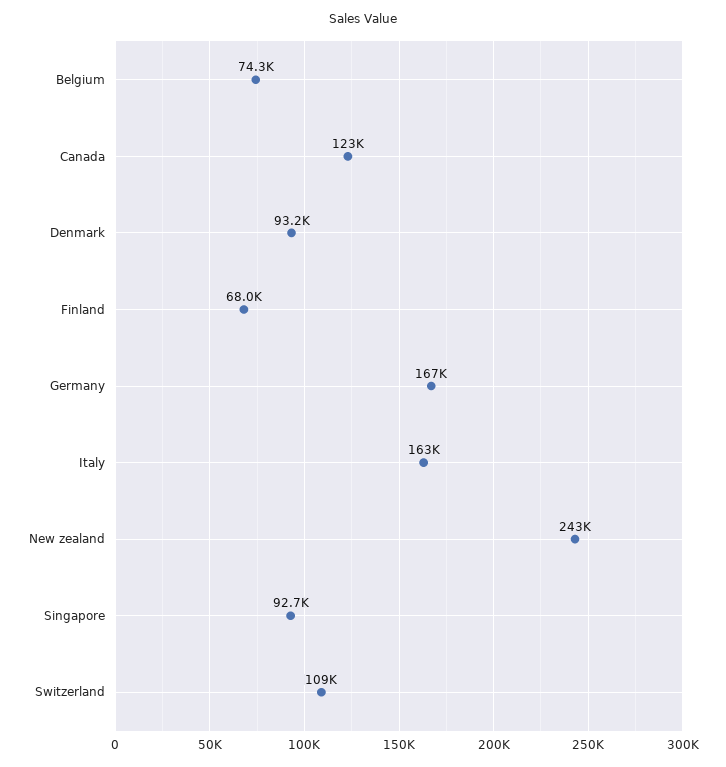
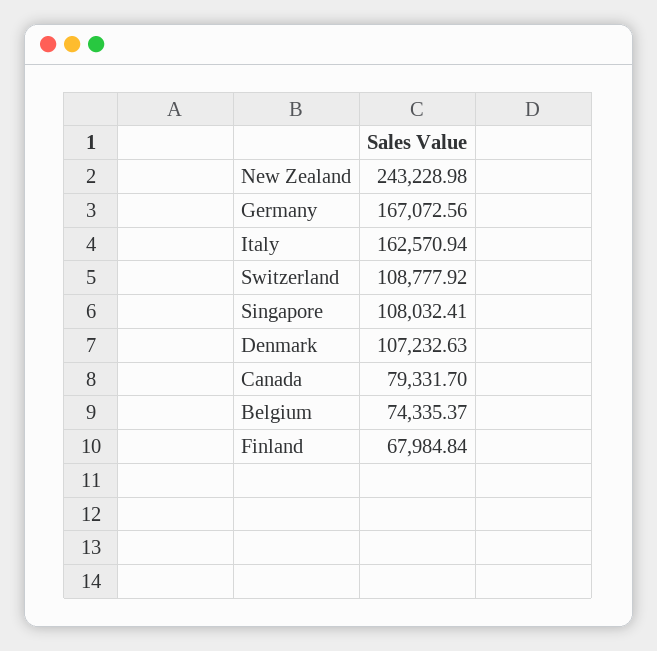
Canada: 123000 -> 79331.7
Denmark: 93200 -> 107232.63
Singapore: 92700 -> 108032.41

